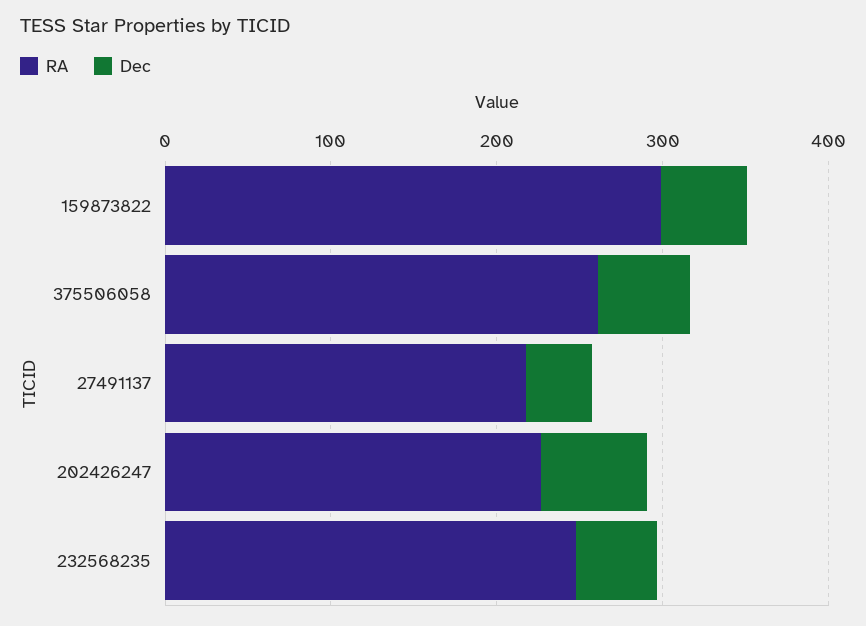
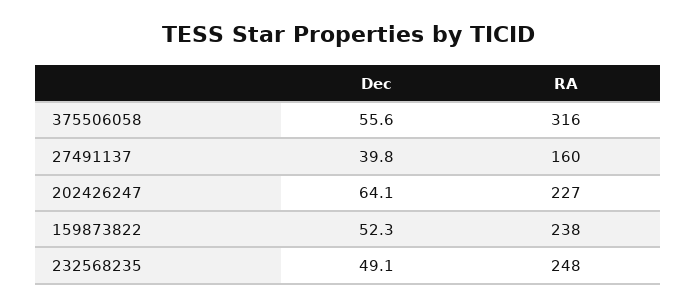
RA, 159873822: 300 -> 238
RA, 375506058: 260 -> 316
RA, 27491137: 220 -> 160

